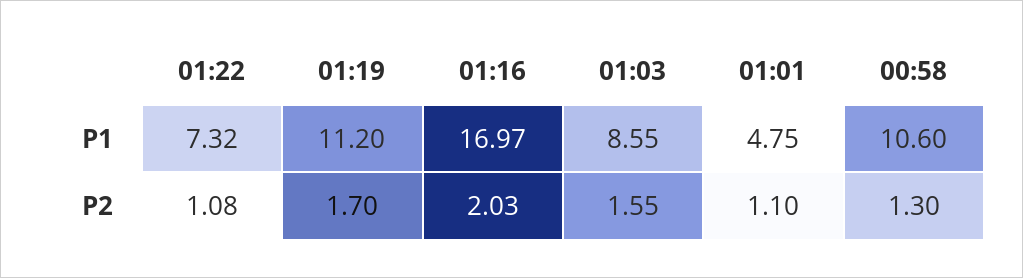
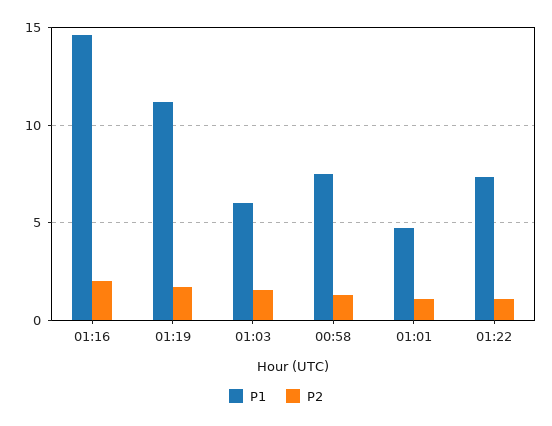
P1, 01:16: 16.97 -> 14.5
P1, 01:03: 8.55 -> 6
P1, 00:58: 10.6 -> 7.5

